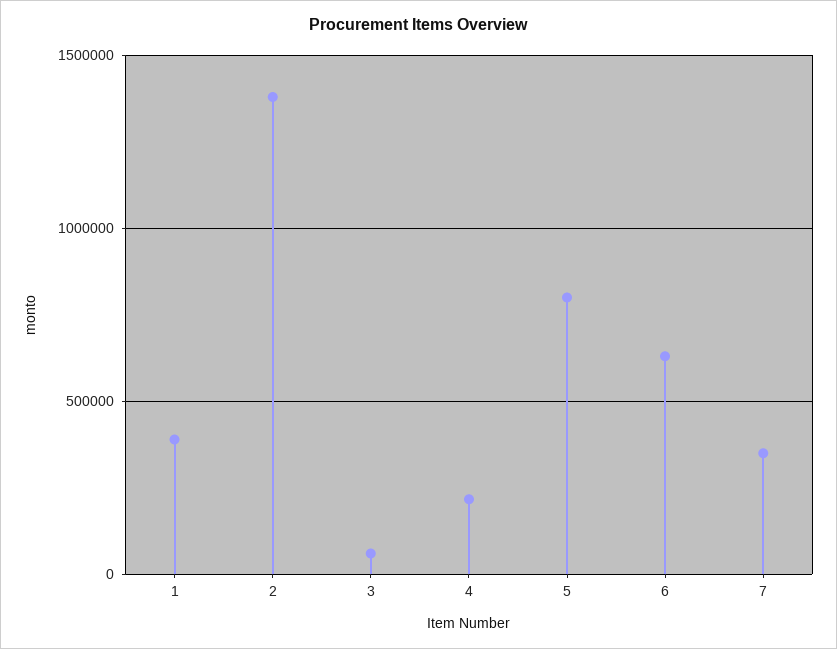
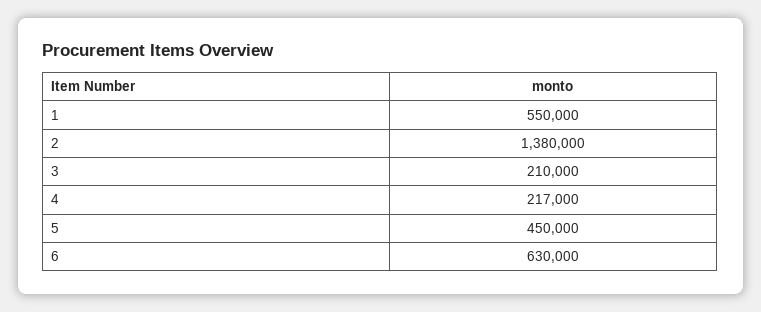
1: 400000 -> 550000
3: 50000 -> 210000
5: 800000 -> 450000
7: 350000 -> none

